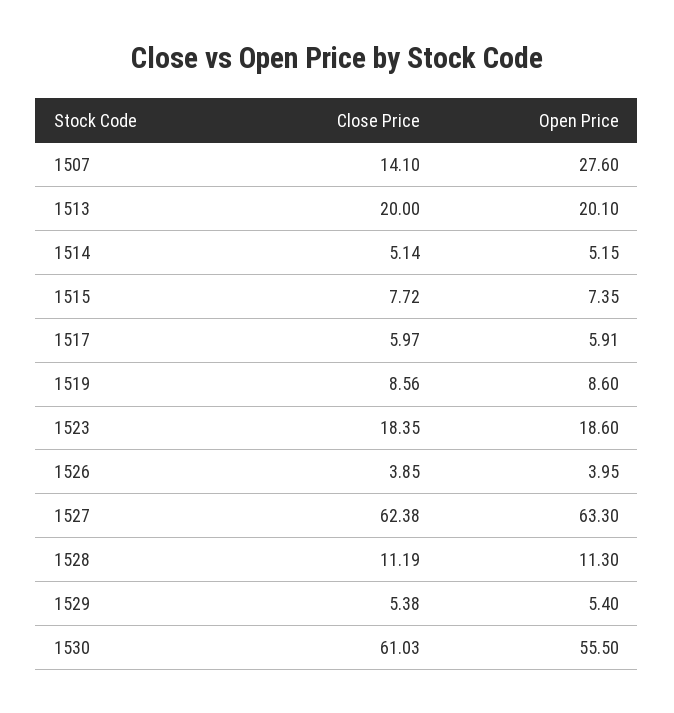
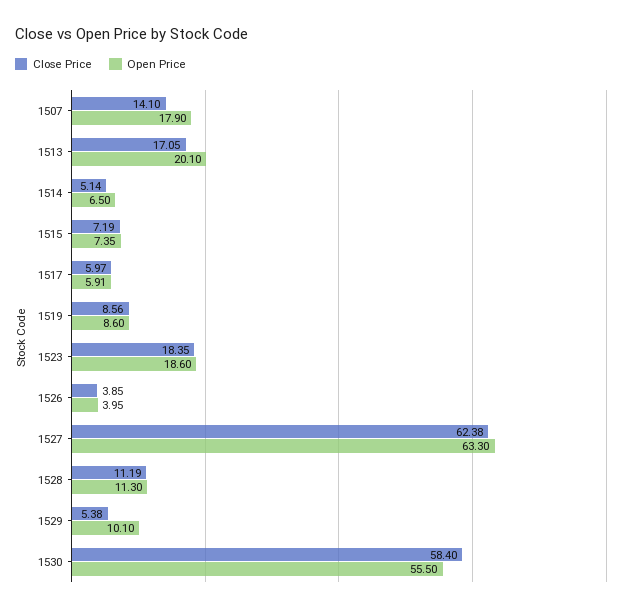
Open Price, 1507: 27.6 -> 17.9
Close Price, 1513: 20 -> 17.05
Open Price, 1514: 5.15 -> 6.5
Close Price, 1515: 7.72 -> 7.19
Open Price, 1529: 5.4 -> 10.1
Close Price, 1530: 61.03 -> 58.4

